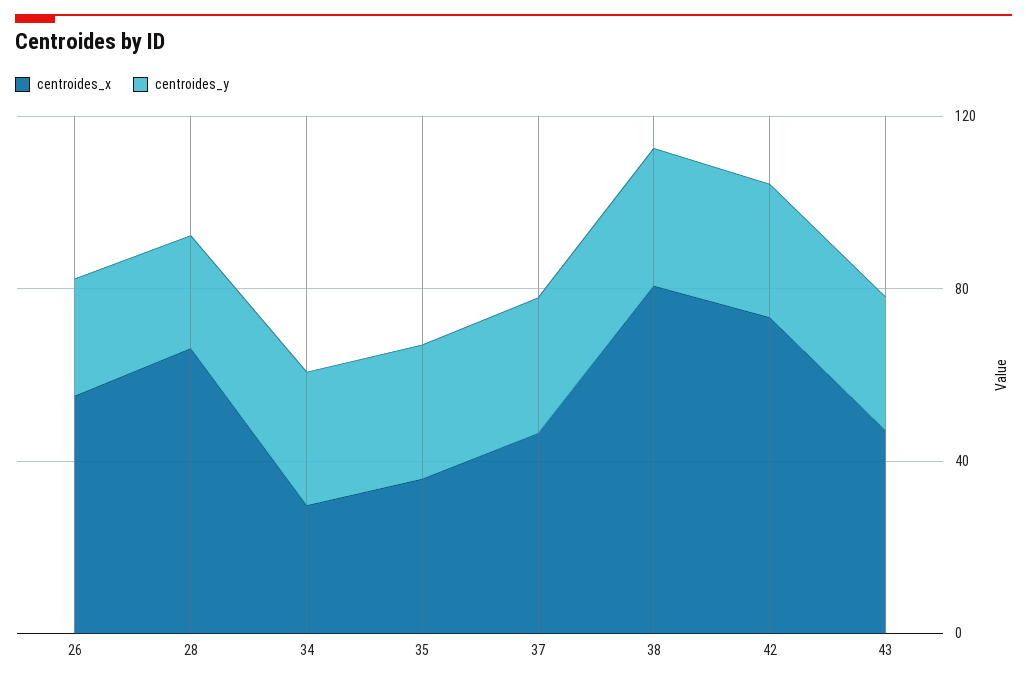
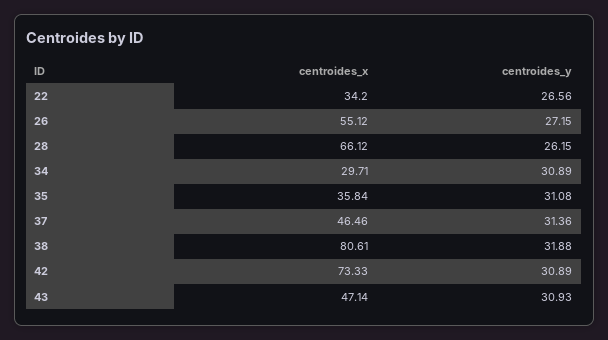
centroides_x, 22: none -> 34.2
centroides_y, 22: none -> 26.56

